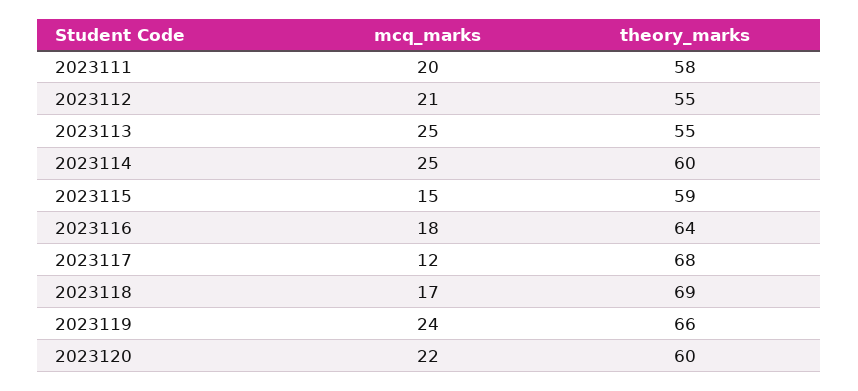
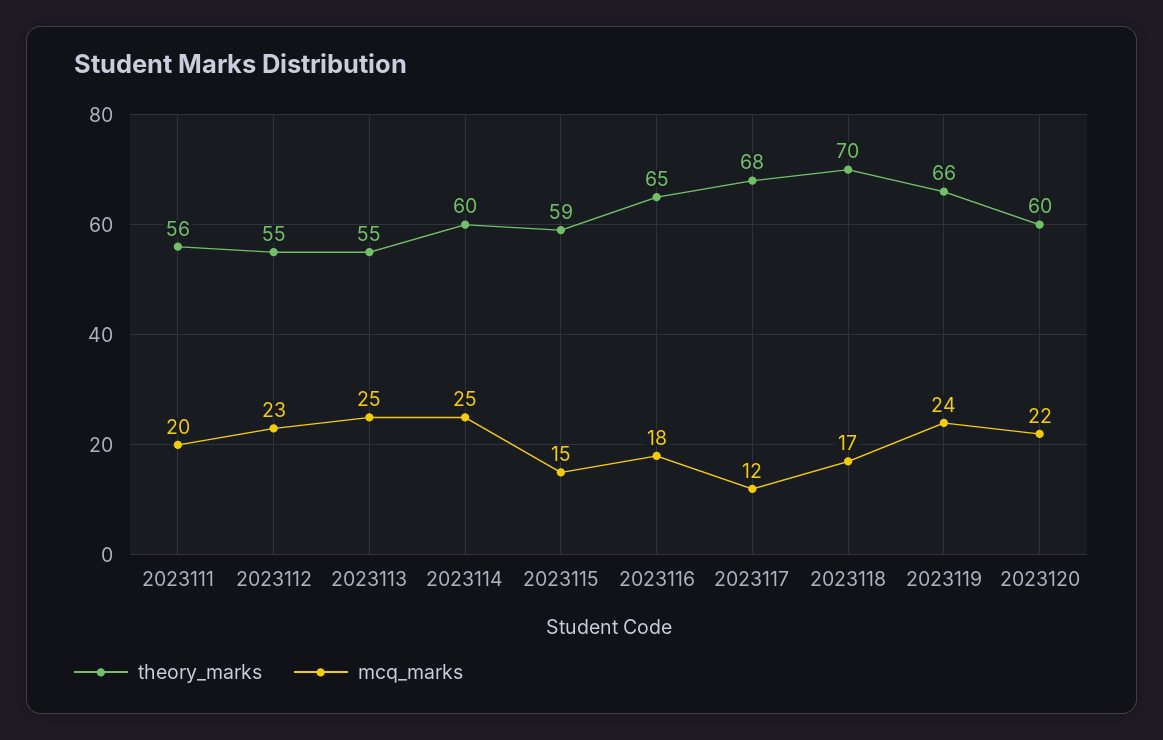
theory_marks, 2023111: 58 -> 56
mcq_marks, 2023112: 21 -> 23
theory_marks, 2023116: 64 -> 65
theory_marks, 2023118: 69 -> 70

